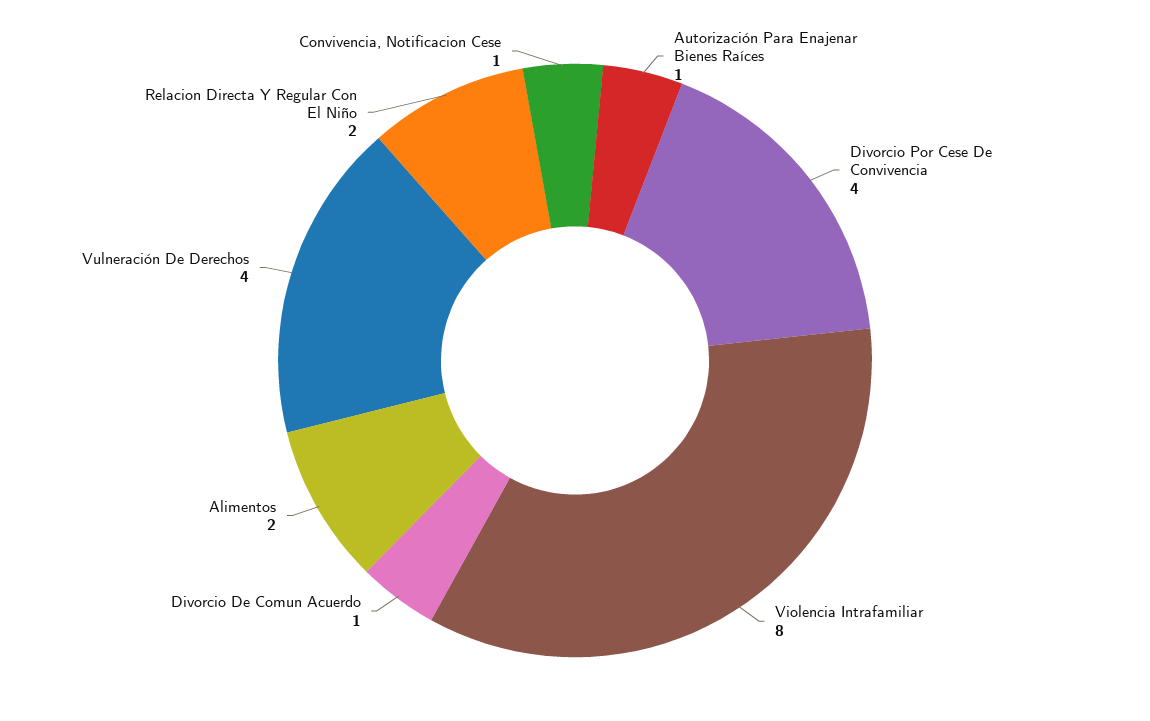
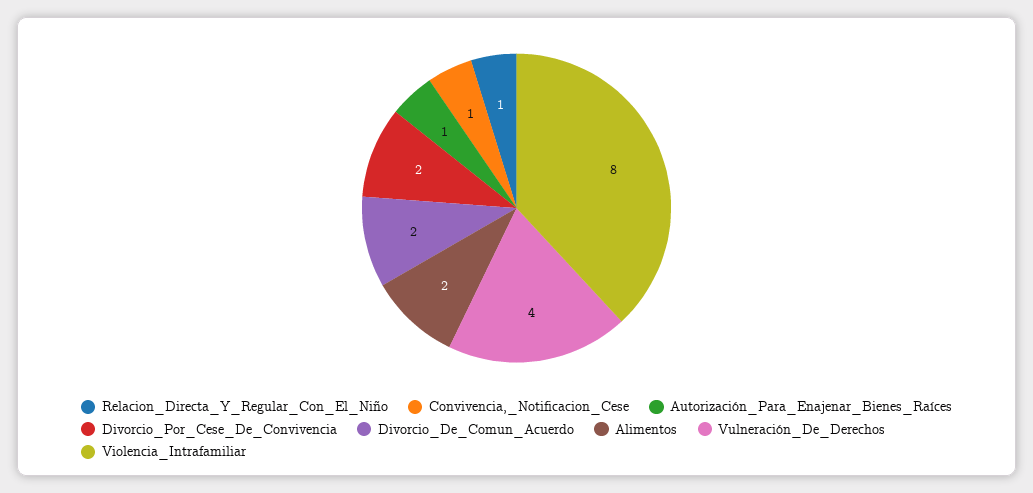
Divorcio Por Cese De Convivencia: 4 -> 2
Divorcio De Comun Acuerdo: 1 -> 2
Relacion Directa Y Regular Con El Niño: 2 -> 1

